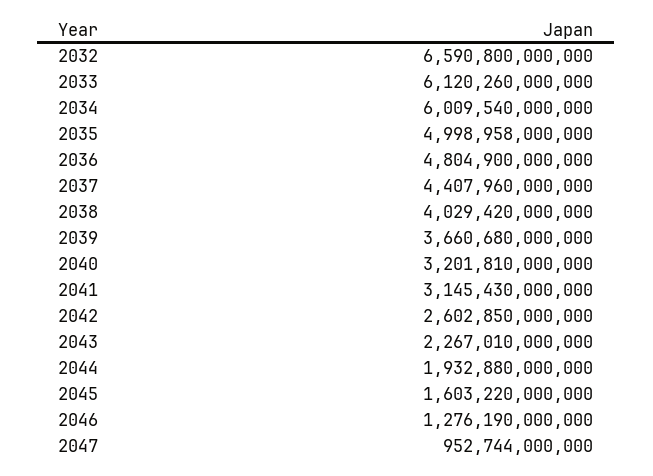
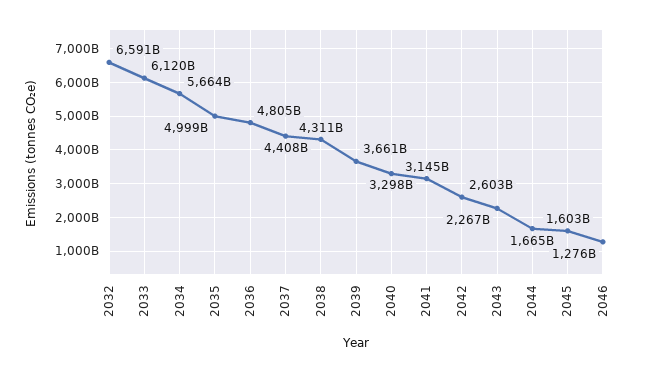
2034: 6009540000000 -> 5664000000000
2038: 4029420000000 -> 4311000000000
2040: 3201810000000 -> 3298000000000
2044: 1932880000000 -> 1665000000000
2047: 952744000000 -> none

